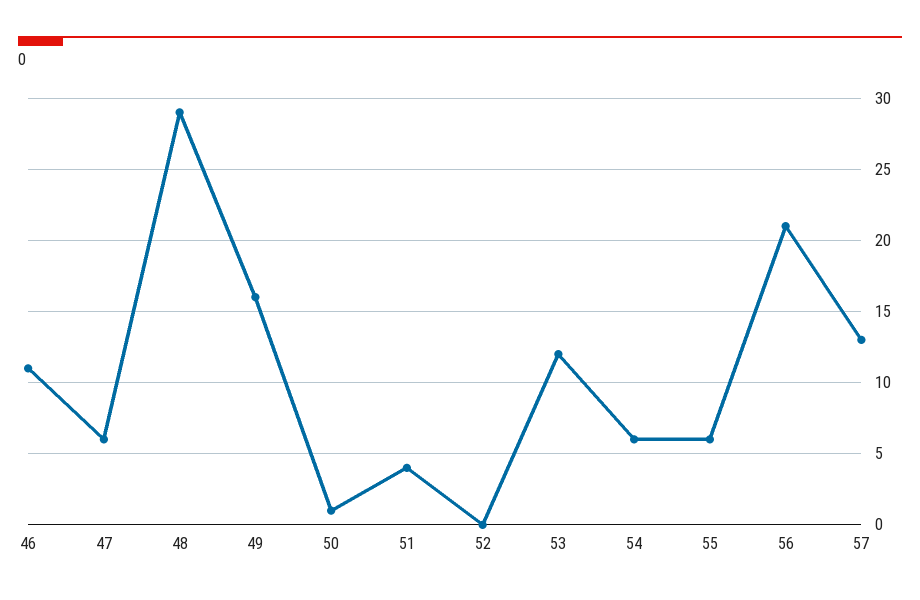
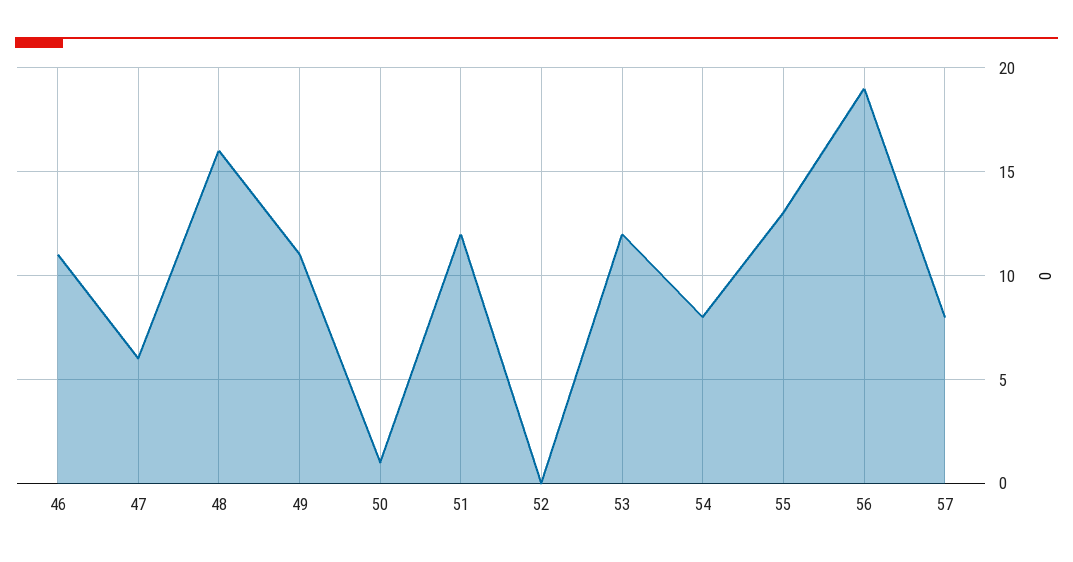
48: 29 -> 16
49: 16 -> 11
51: 4 -> 12
54: 6 -> 8
55: 6 -> 13
56: 21 -> 19
57: 13 -> 8

